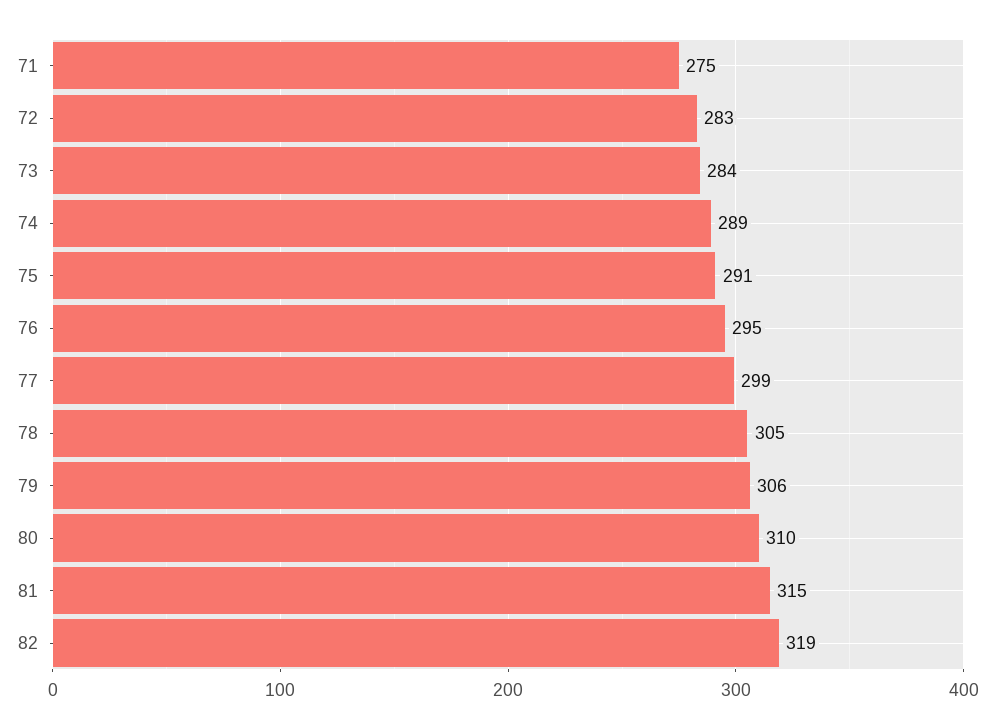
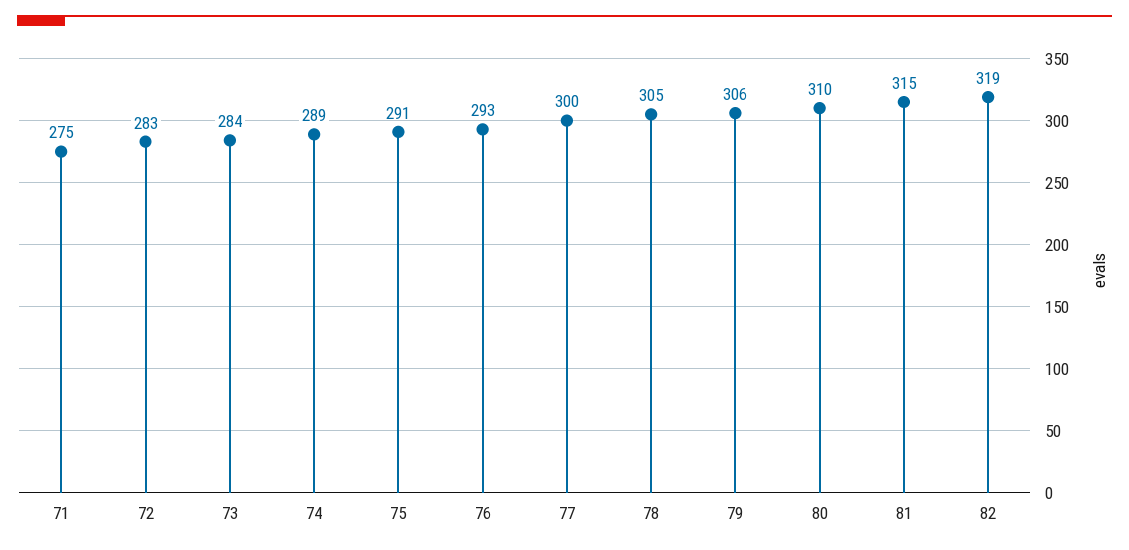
76: 295 -> 293
77: 299 -> 300

